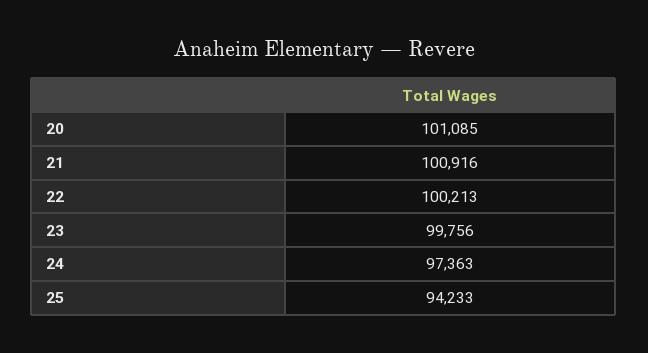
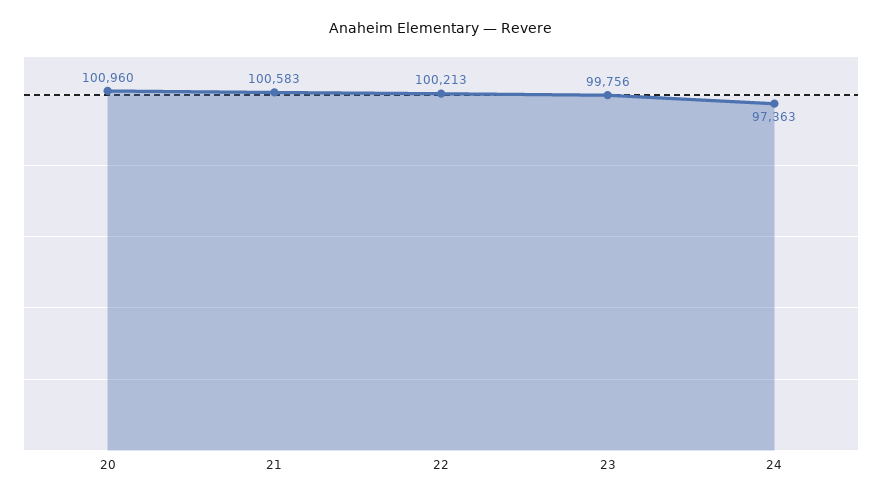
20: 101085 -> 100960
21: 100916 -> 100583
25: 94233 -> none

